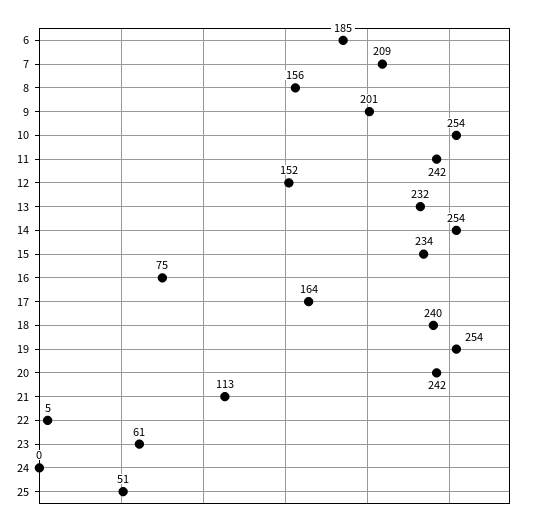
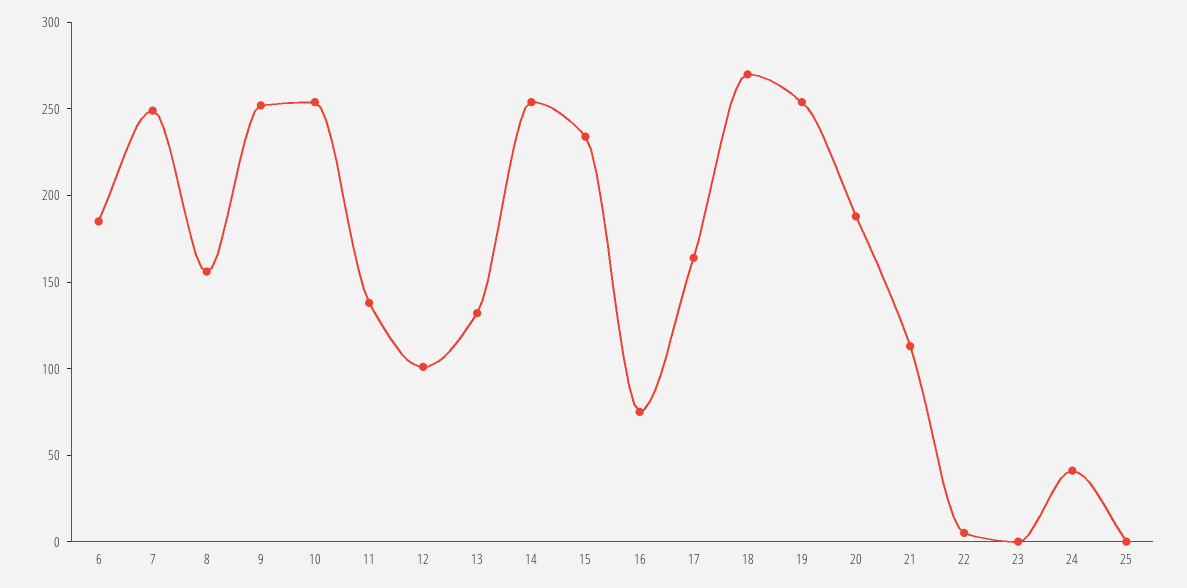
7: 209 -> 250
9: 201 -> 250
11: 242 -> 140
12: 152 -> 100
13: 232 -> 130
18: 240 -> 270
20: 242 -> 190
23: 61 -> 0
24: 0 -> 40
25: 51 -> 0

